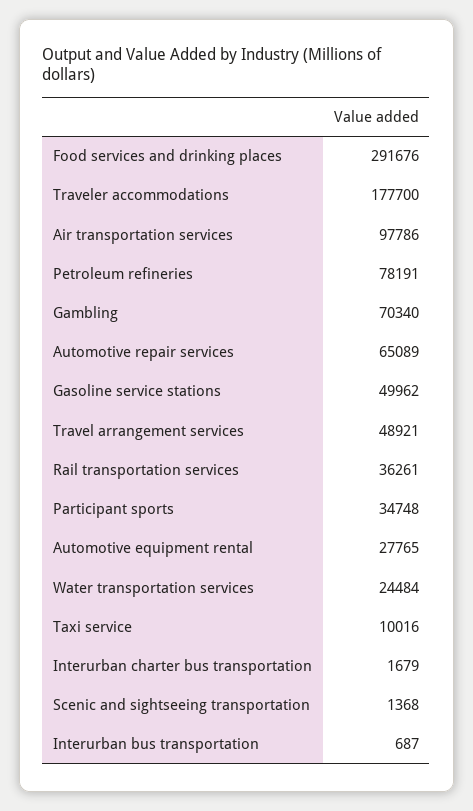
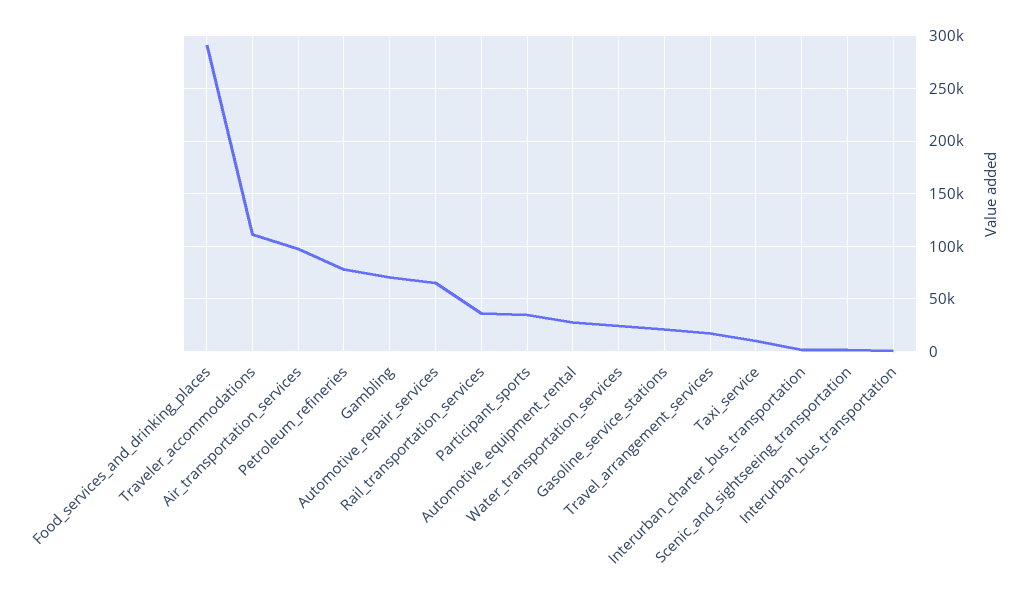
Traveler accommodations: 177700 -> 110000
Gasoline service stations: 49962 -> 20000
Travel arrangement services: 48921 -> 20000

